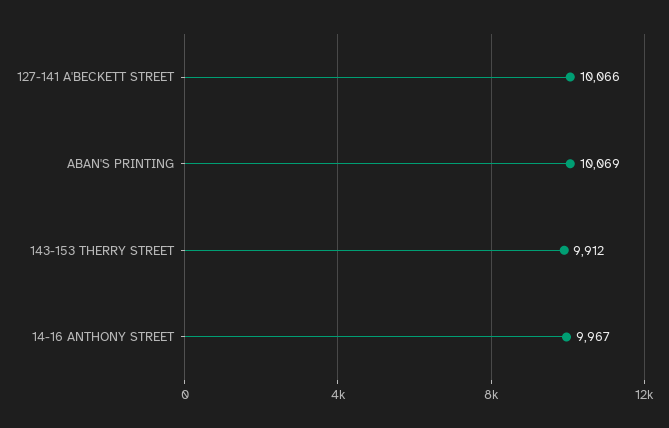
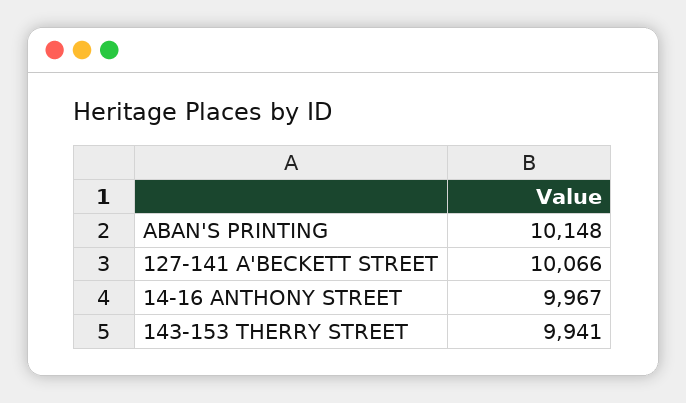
ABAN'S PRINTING: 10069 -> 10148
143-153 THERRY STREET: 9912 -> 9941

